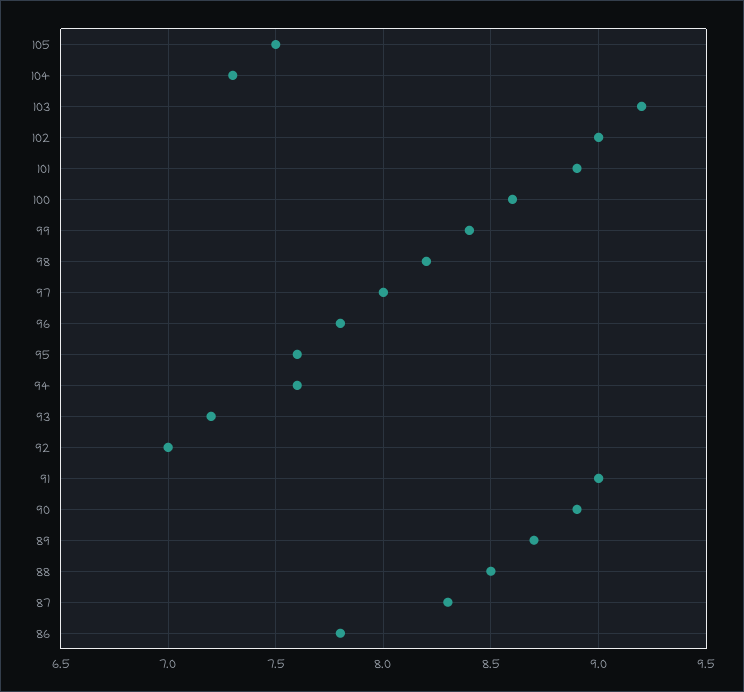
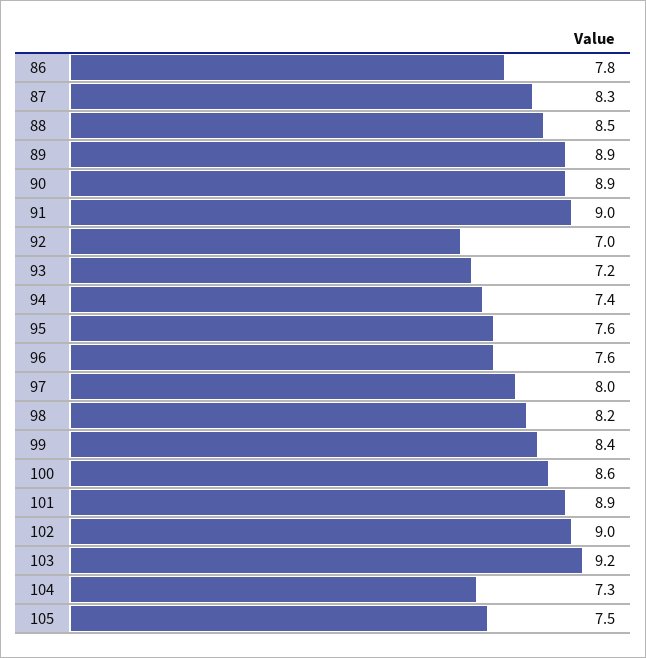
96: 7.8 -> 7.6
94: 7.6 -> 7.4
89: 8.7 -> 8.9

